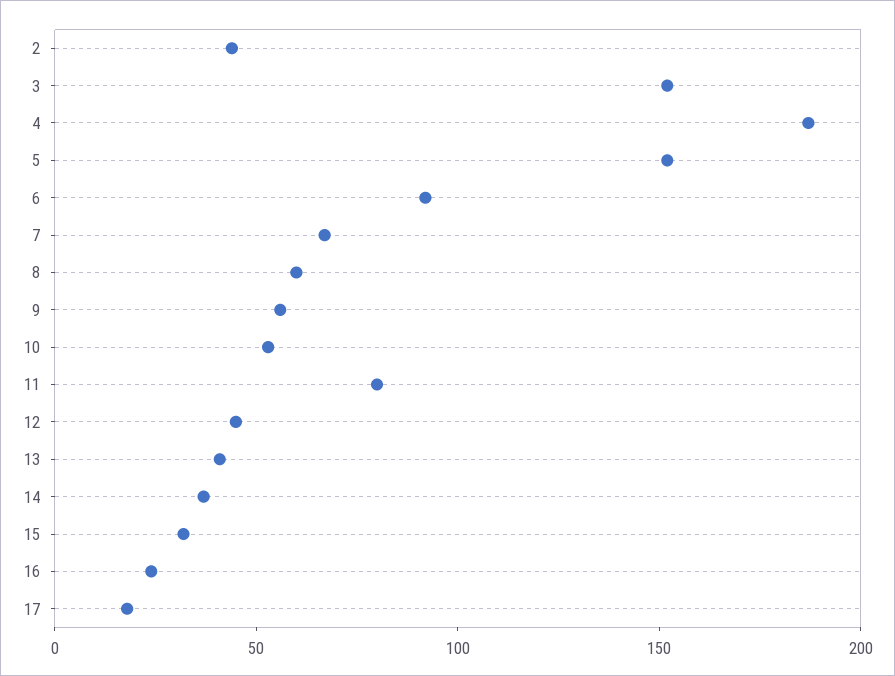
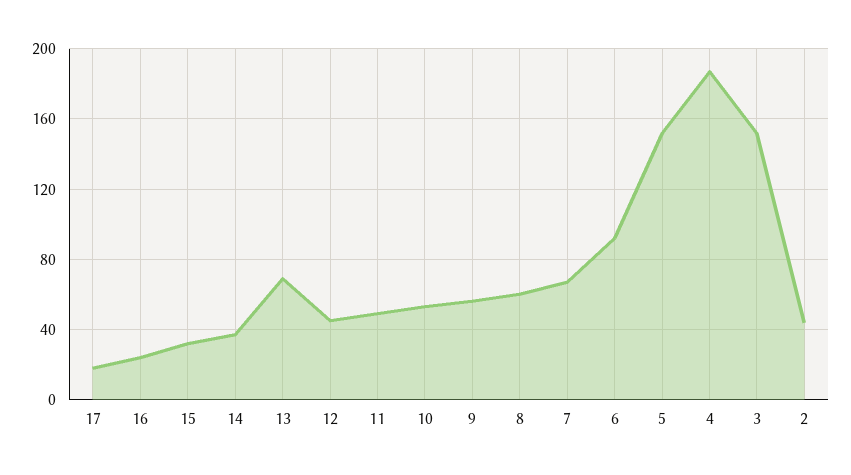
11: 80 -> 50
13: 40 -> 70

